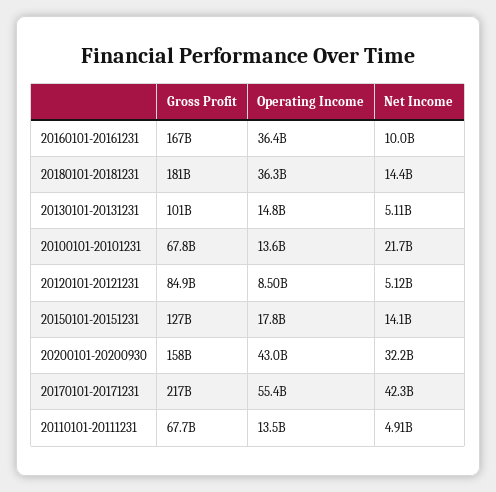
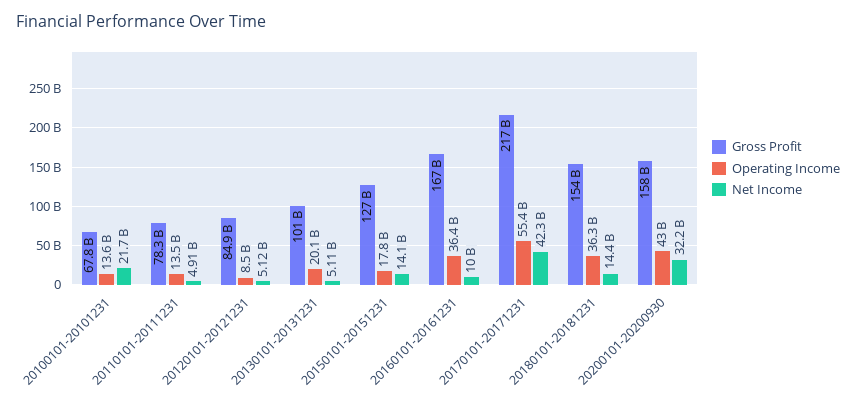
Gross Profit, 20180101-20181231: 181000000000 -> 154000000000
Operating Income, 20130101-20131231: 14800000000 -> 20100000000
Gross Profit, 20110101-20111231: 67700000000 -> 78300000000

